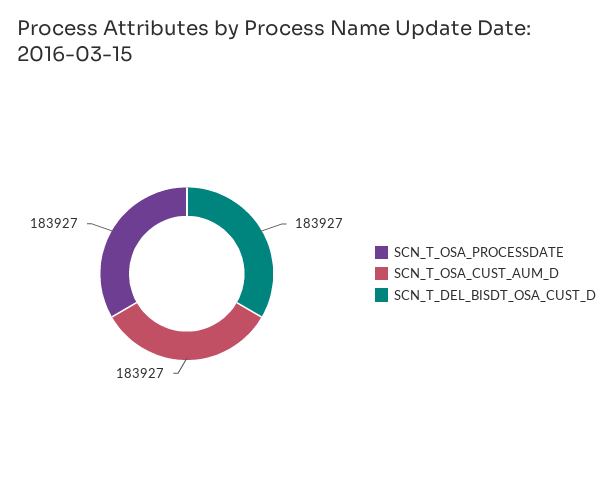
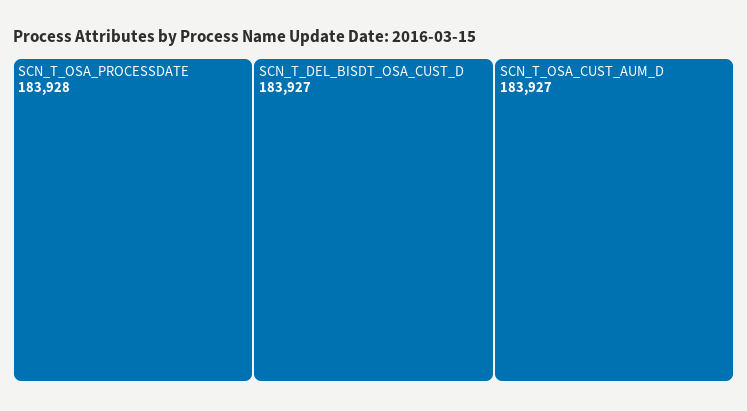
SCN_T_OSA_PROCESSDATE: 183927 -> 183928

